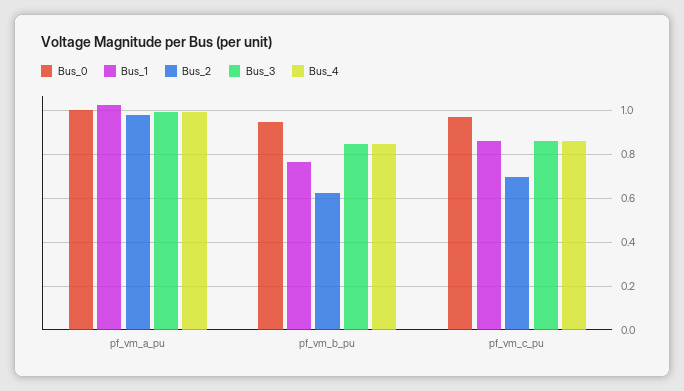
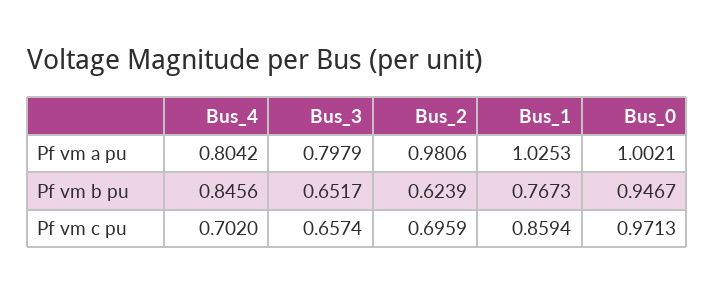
Bus_3, pf_vm_a_pu: 1 -> 0.7979
Bus_4, pf_vm_a_pu: 1 -> 0.8042
Bus_3, pf_vm_b_pu: 0.85 -> 0.6517
Bus_3, pf_vm_c_pu: 0.85 -> 0.6574
Bus_4, pf_vm_c_pu: 0.85 -> 0.702

